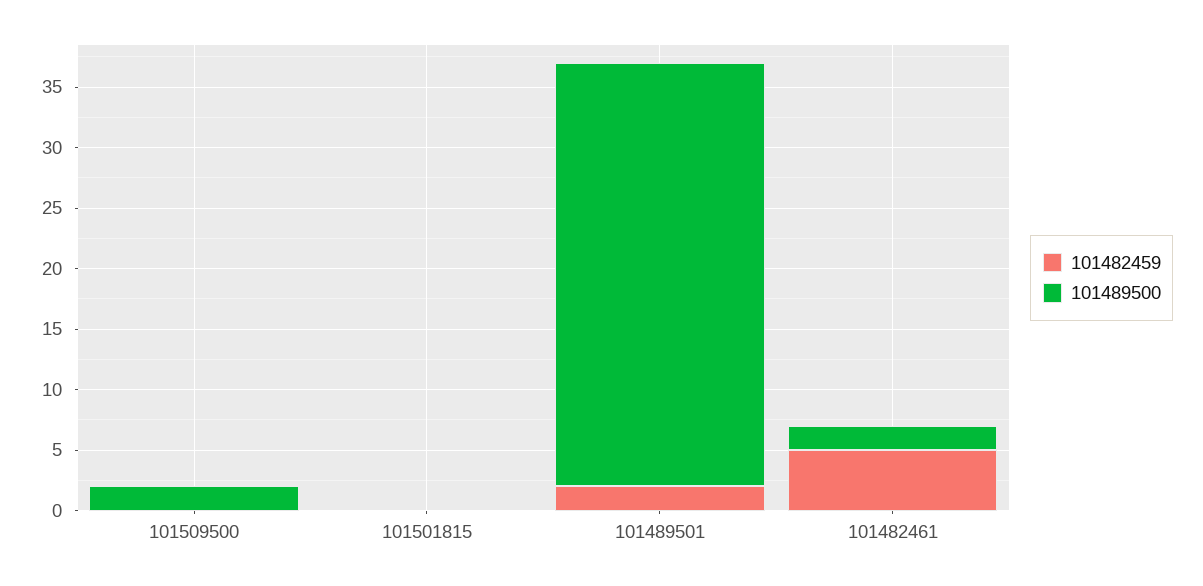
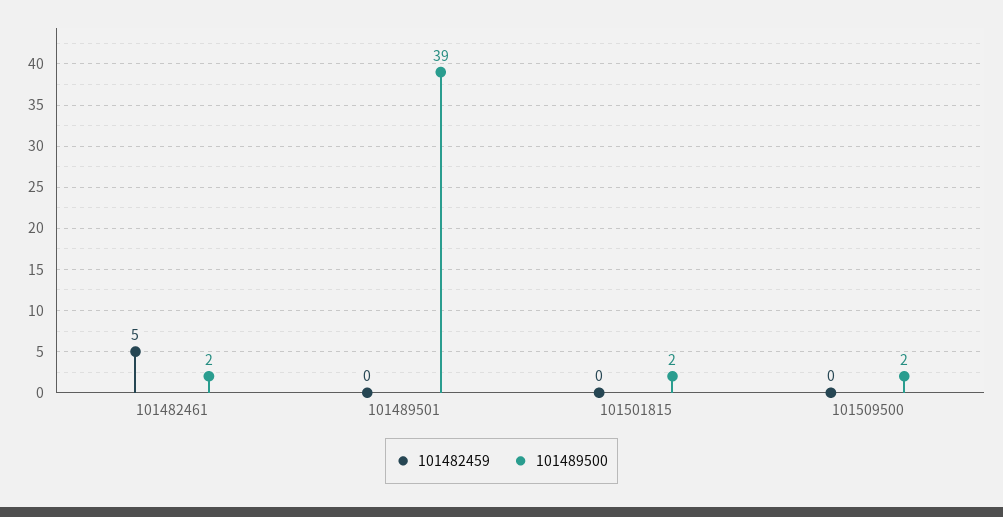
101489500, 101501815: 0 -> 2
101482459, 101489501: 2 -> 0
101489500, 101489501: 35 -> 39

